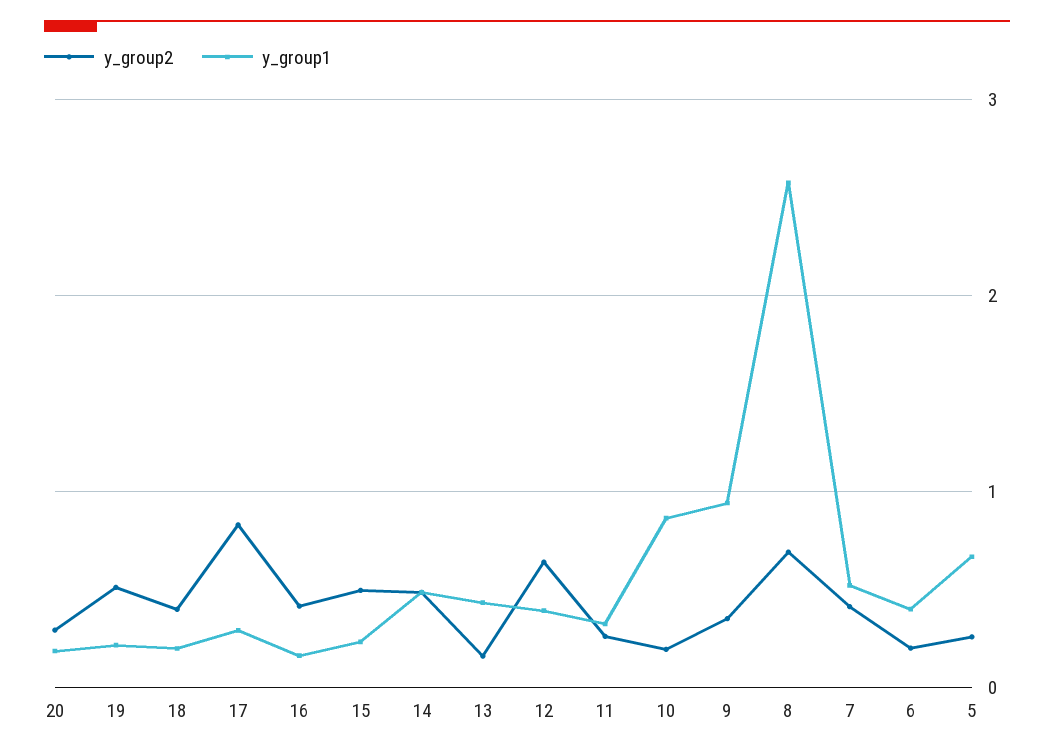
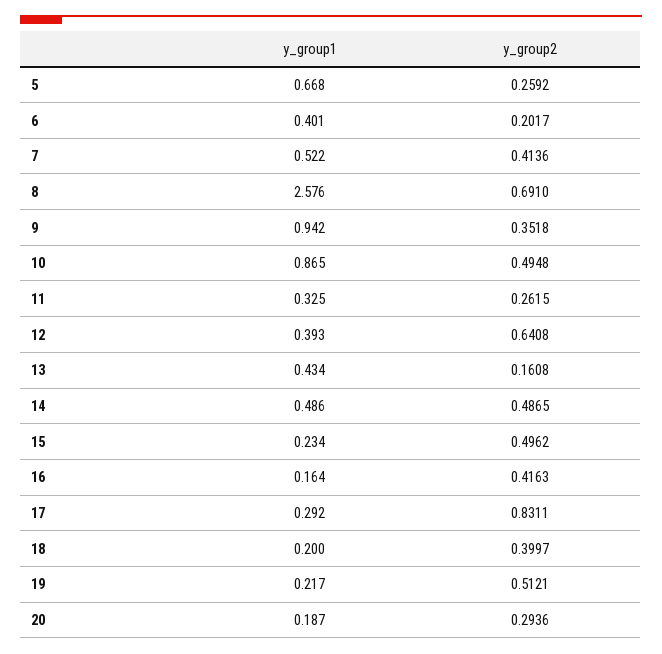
y_group2, 10: 0.2 -> 0.4948

